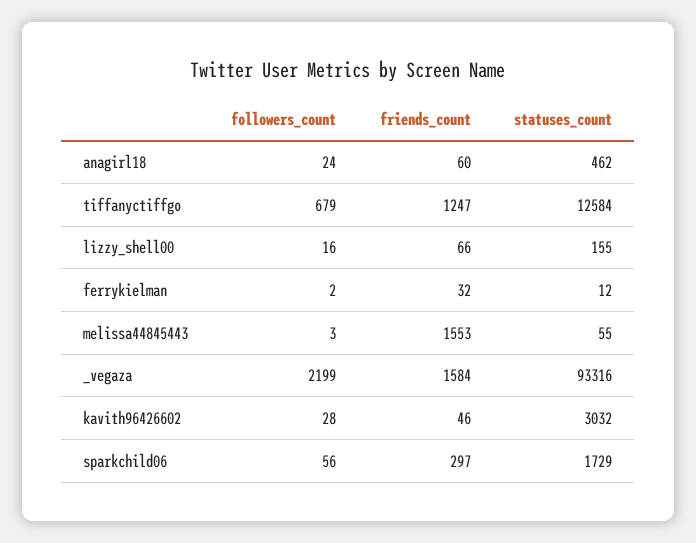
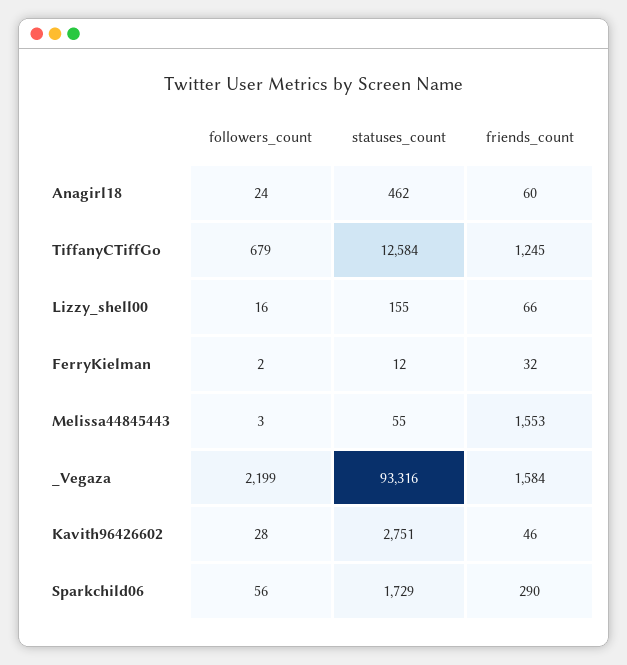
friends_count, tiffanyctiffgo: 1247 -> 1245
statuses_count, kavith96426602: 3032 -> 2751
friends_count, sparkchild06: 297 -> 290

